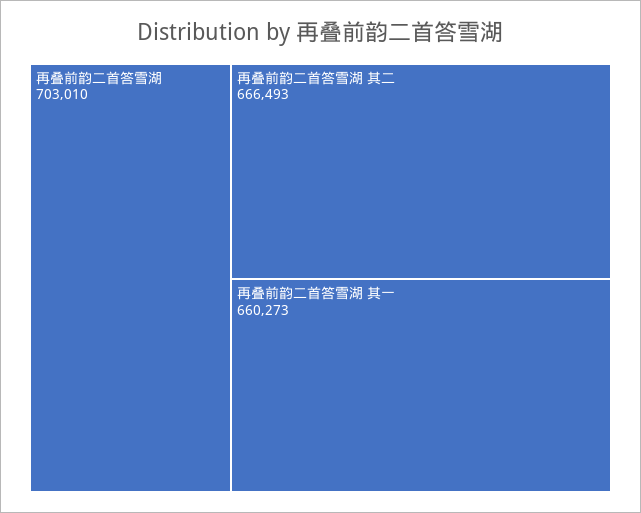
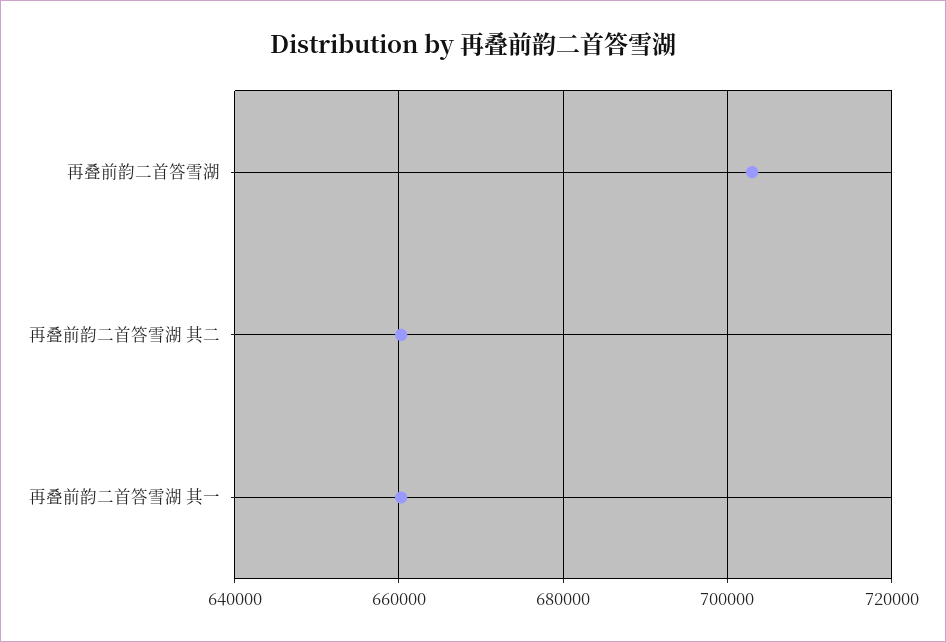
再叠前韵二首答雪湖 其二: 666493 -> 660000

